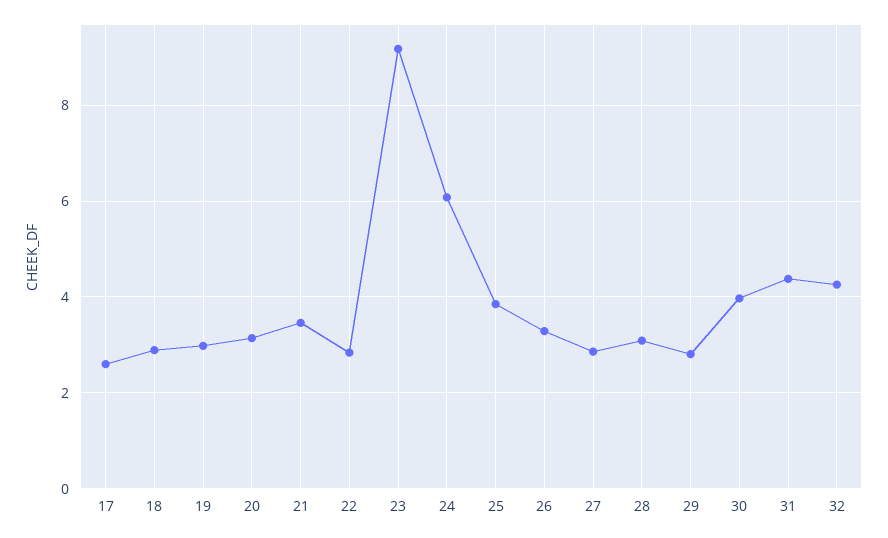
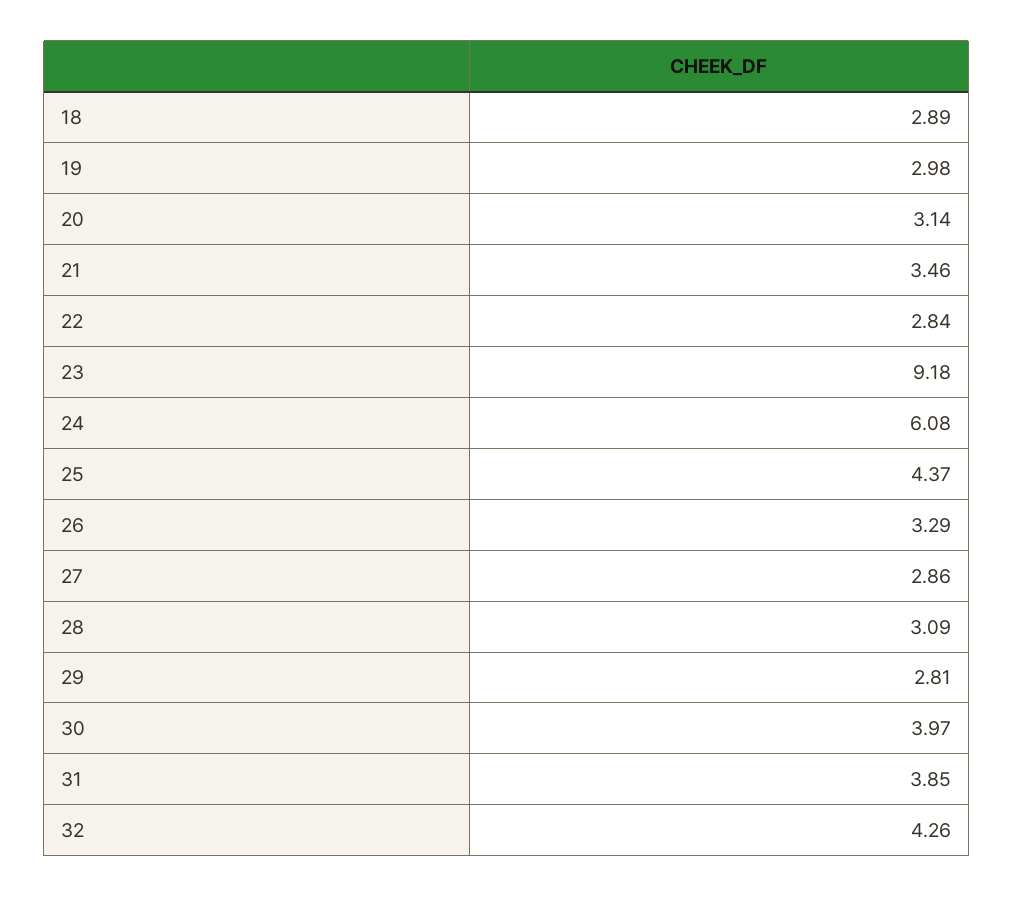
17: 2.6 -> none
25: 3.8 -> 4.37
31: 4.4 -> 3.85

